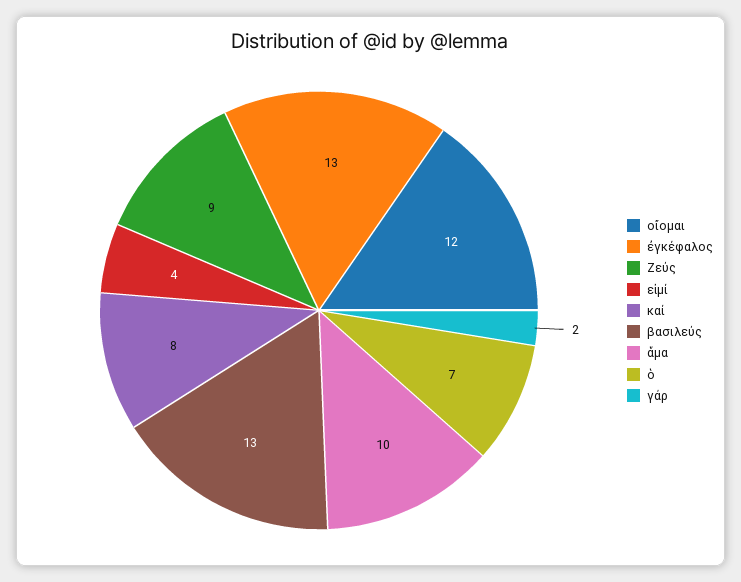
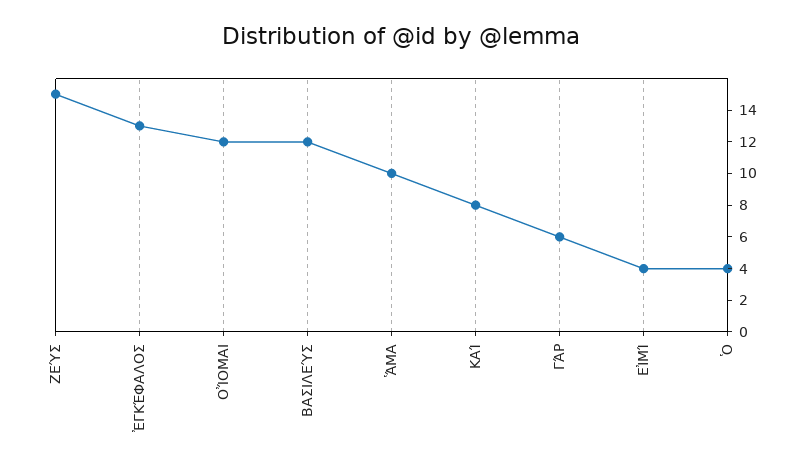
Ζεύς: 9 -> 15
βασιλεύς: 13 -> 12
ὁ: 7 -> 4
γάρ: 2 -> 6

